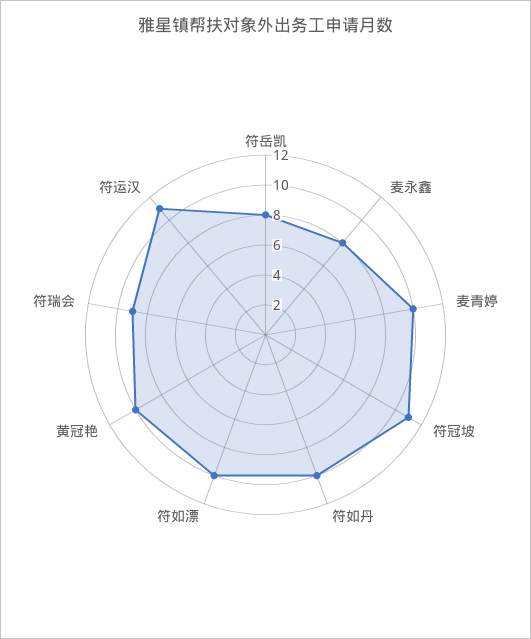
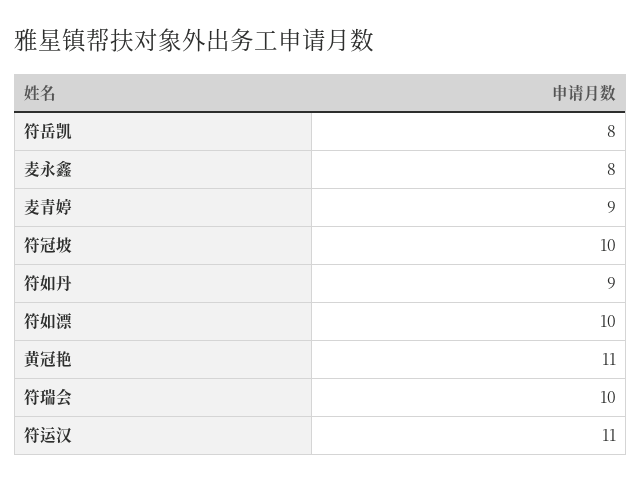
麦青婷: 10 -> 9
符冠坡: 11 -> 10
符如丹: 10 -> 9
黄冠艳: 10 -> 11
符瑞会: 9 -> 10

